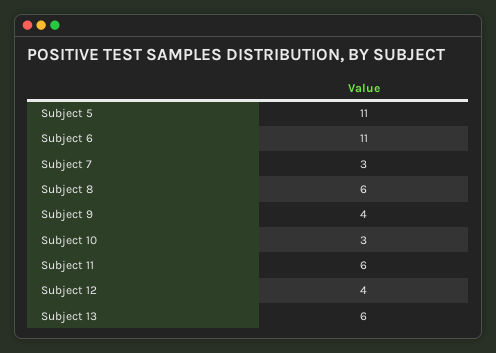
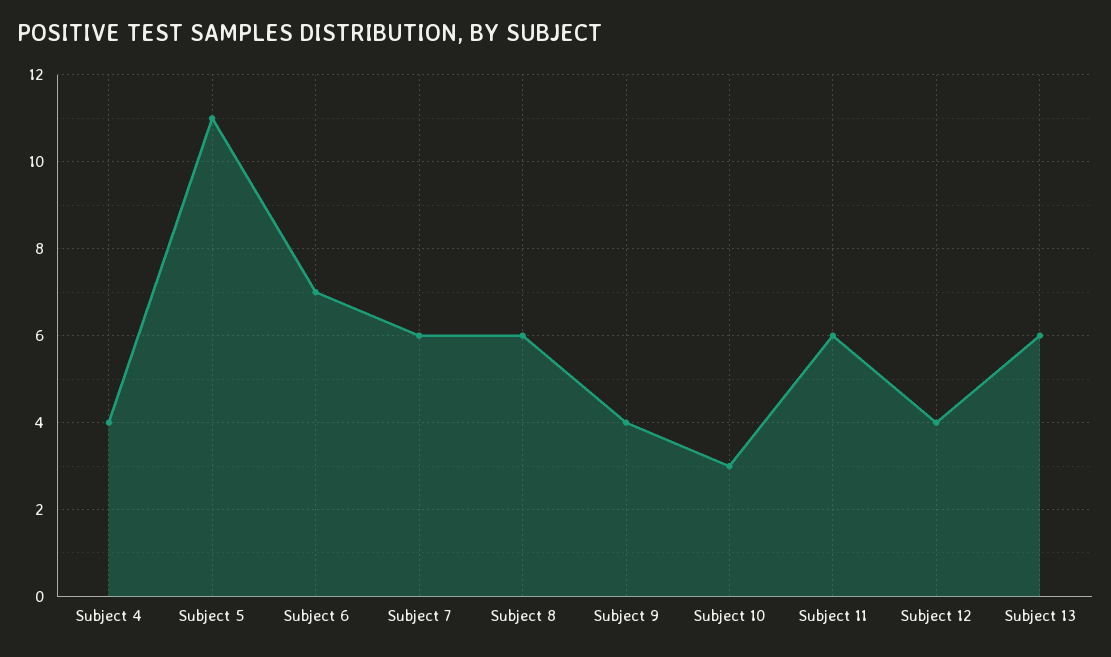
Subject 6: 11 -> 7
Subject 7: 3 -> 6
Subject 4: none -> 4

